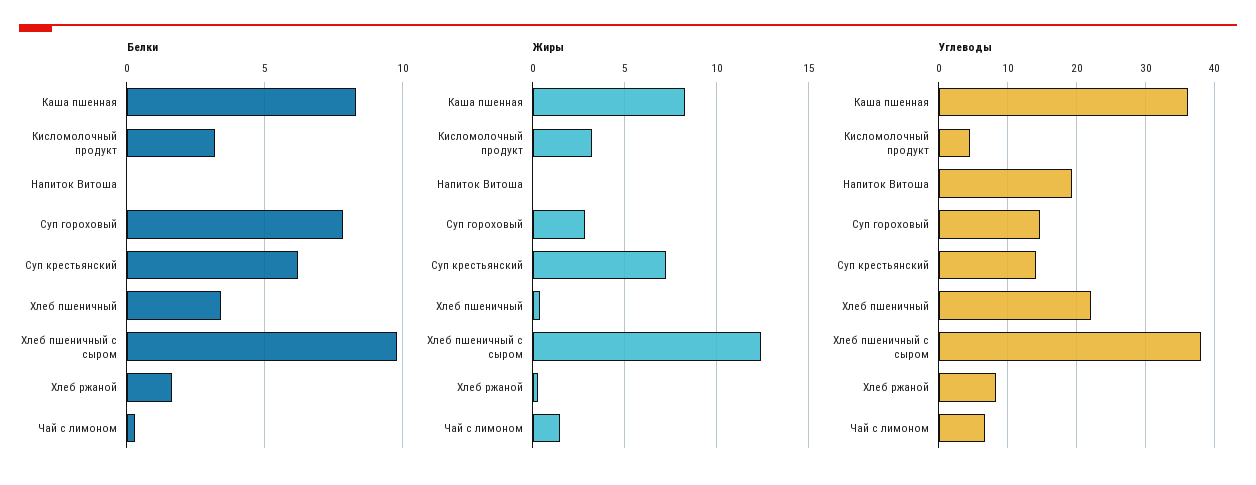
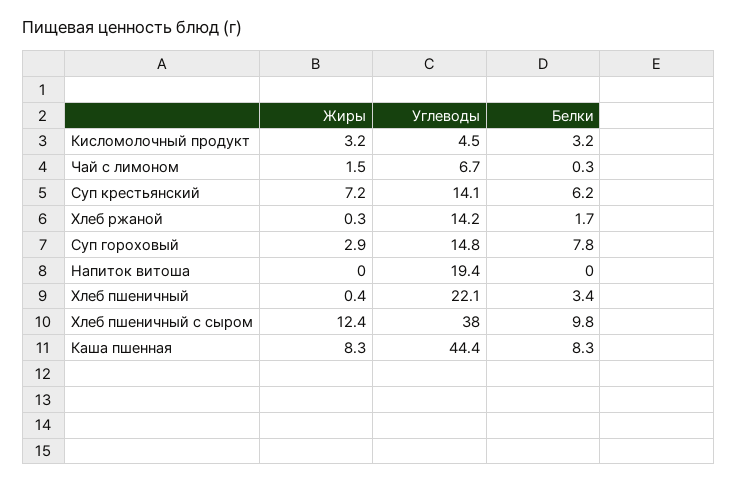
Углеводы, Каша пшенная: 36 -> 44.4
Углеводы, Хлеб ржаной: 8 -> 14.2

